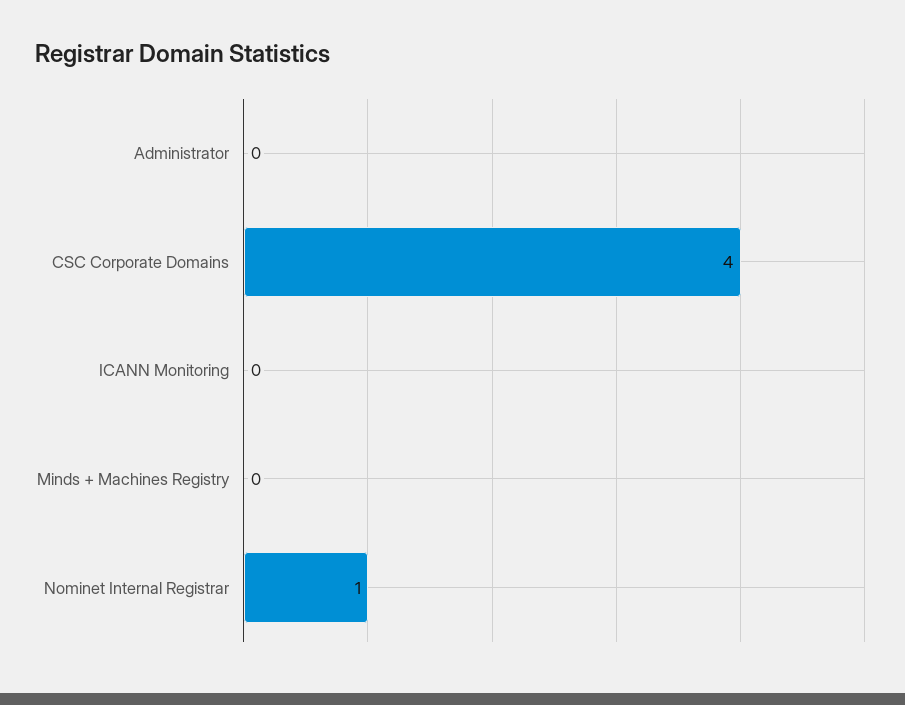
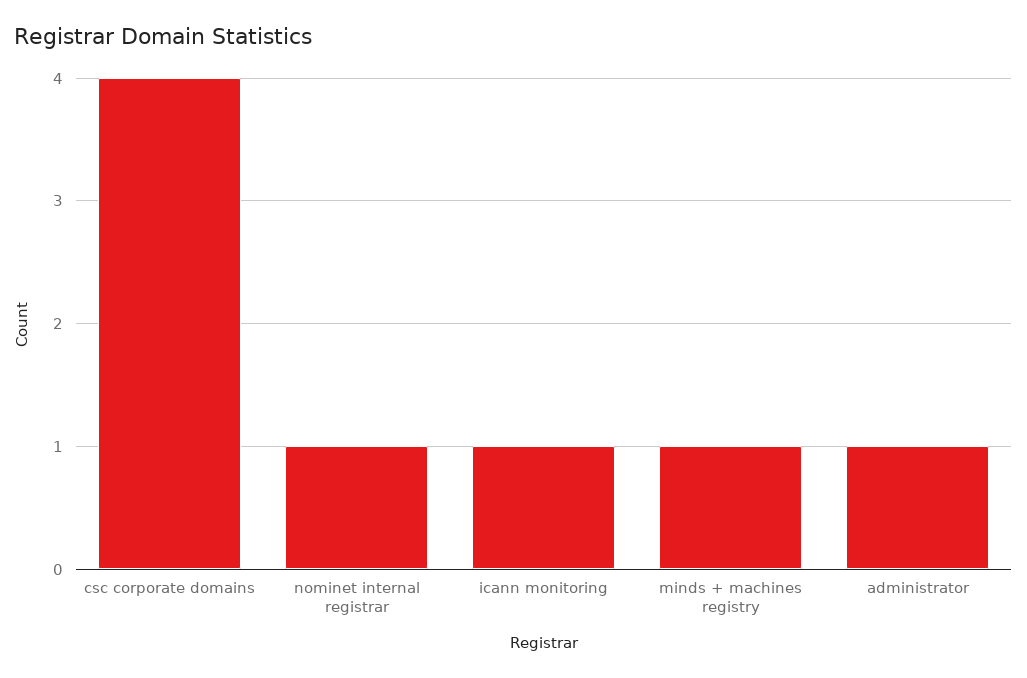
Administrator: 0 -> 1
ICANN Monitoring: 0 -> 1
Minds + Machines Registry: 0 -> 1

